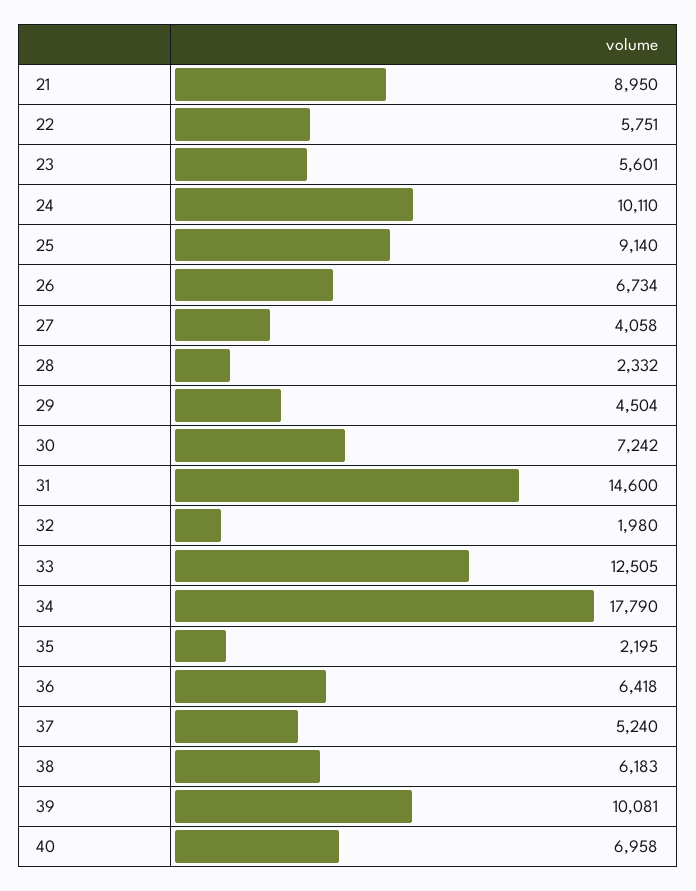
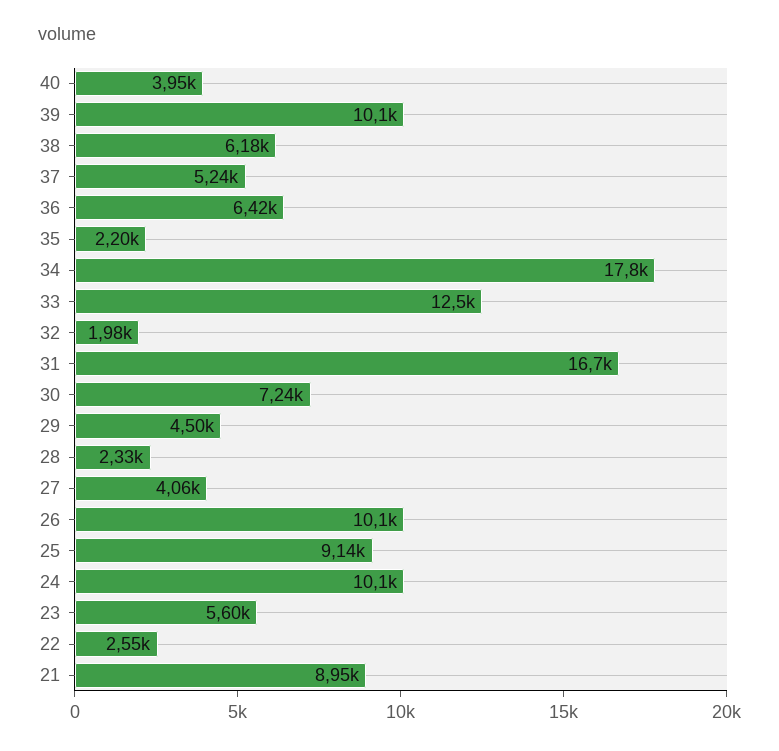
22: 5751 -> 2550
26: 6734 -> 10100
31: 14600 -> 16700
40: 6958 -> 3950

